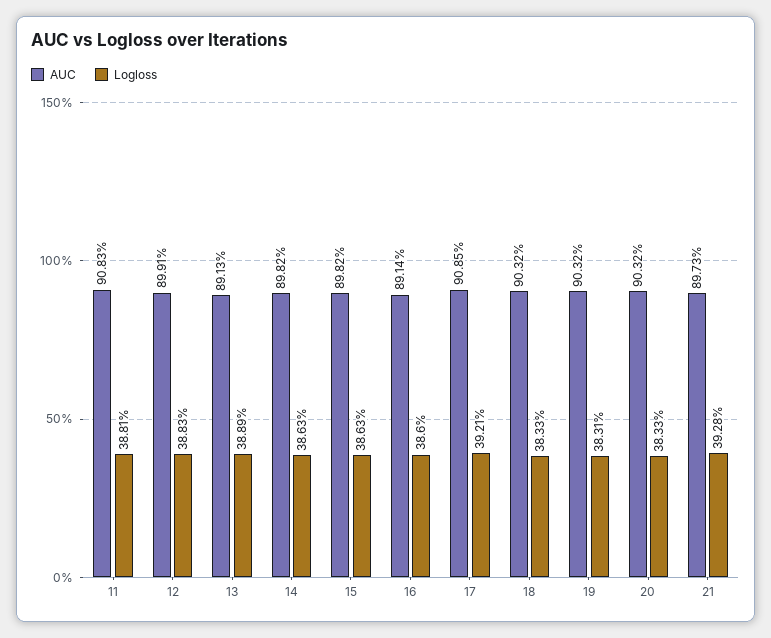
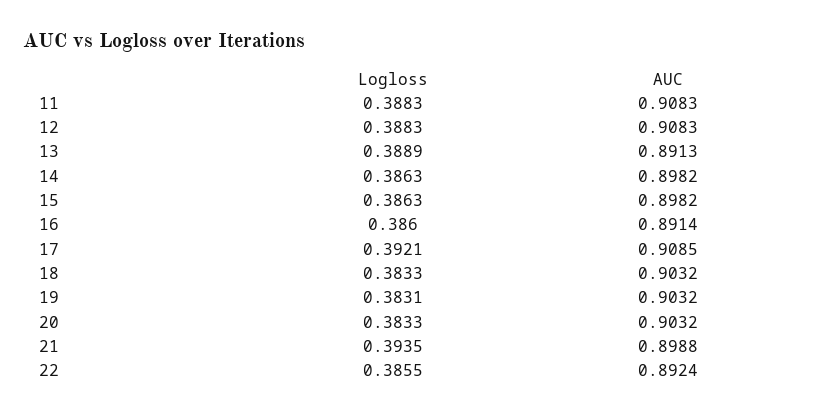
Logloss, 11: 0.3881 -> 0.3883
AUC, 12: 0.8991 -> 0.9083
AUC, 21: 0.8973 -> 0.8988
Logloss, 21: 0.3928 -> 0.3935
Logloss, 22: none -> 0.3855
AUC, 22: none -> 0.8924

